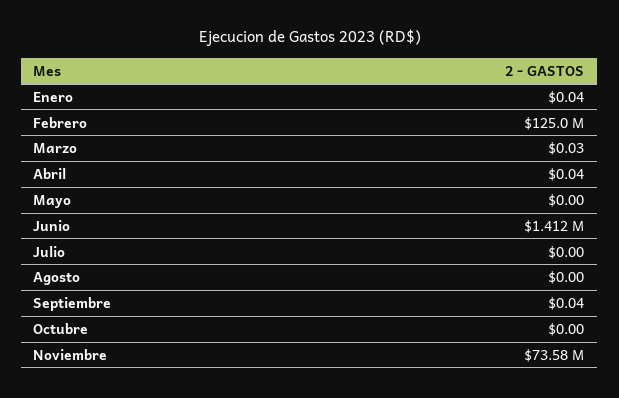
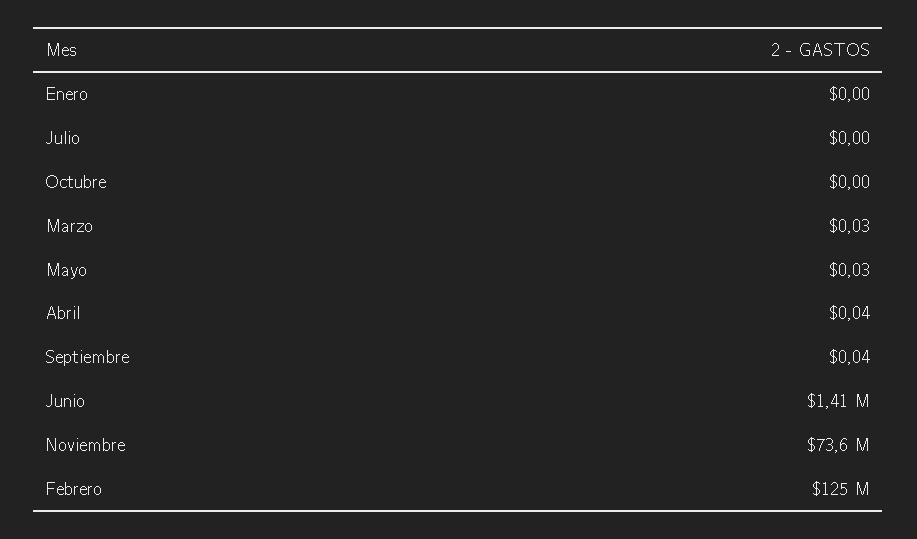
Enero: 0.04 -> 0
Mayo: 0 -> 0.03
Agosto: 0 -> none

